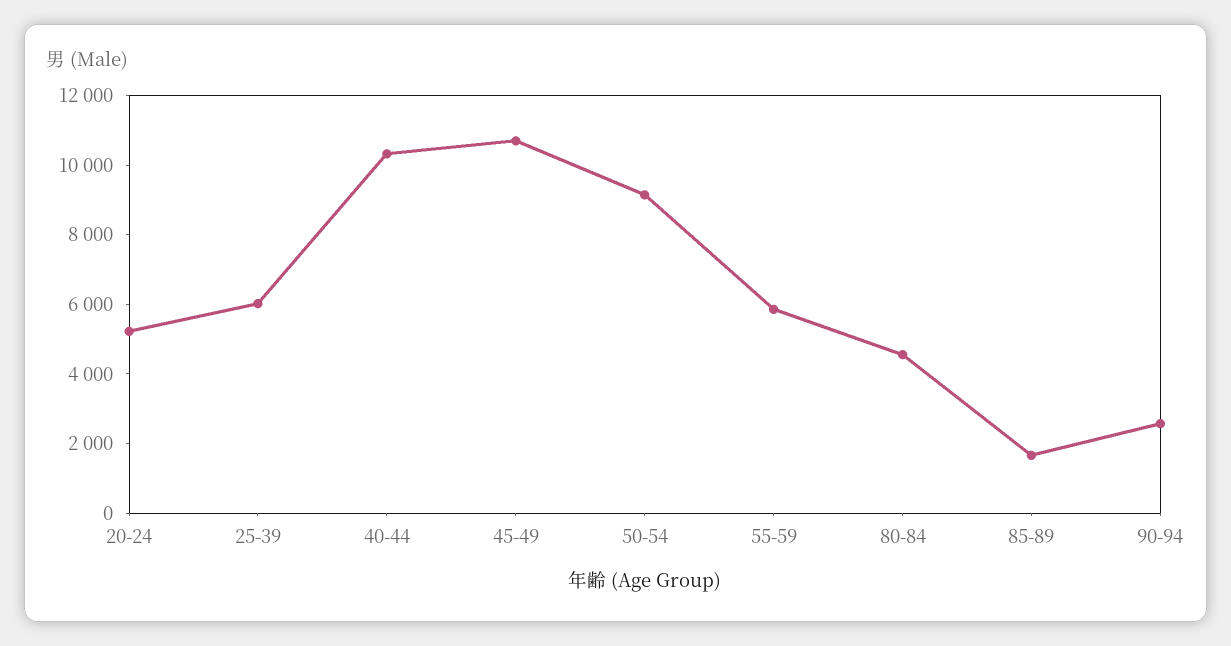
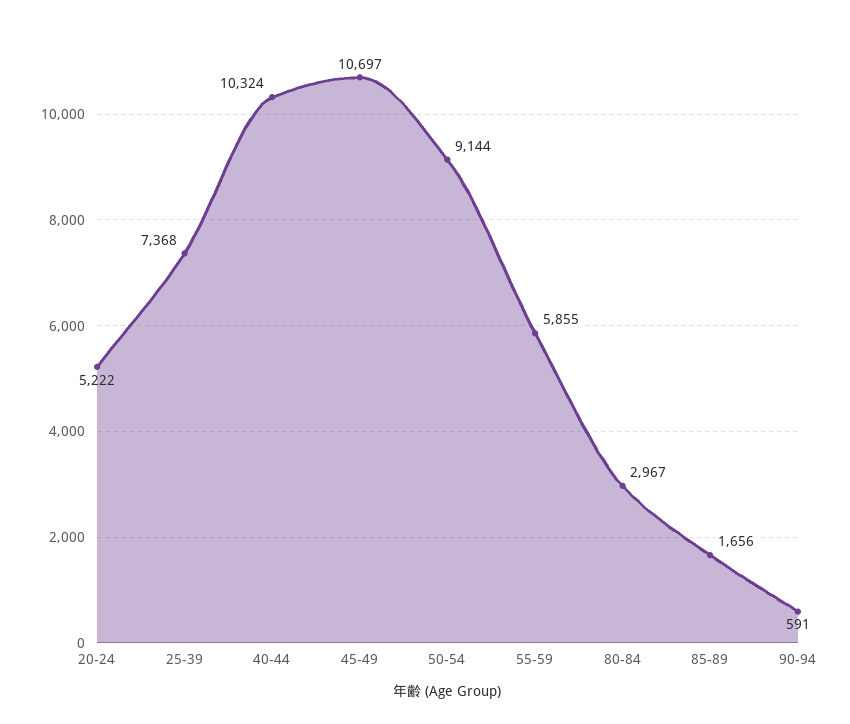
25-39: 6000 -> 7368
80-84: 4500 -> 2967
90-94: 2500 -> 591

